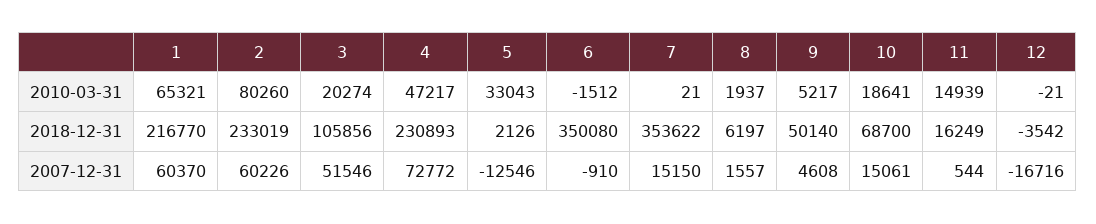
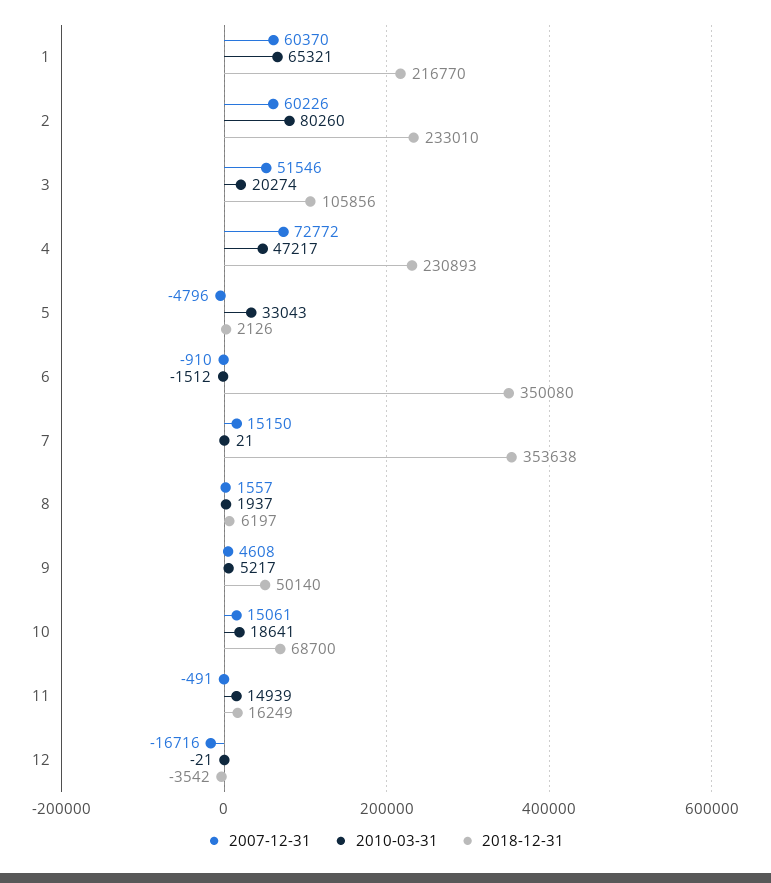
2018-12-31, 2: 233019 -> 233010
2018-12-31, 7: 353622 -> 353638
2007-12-31, 5: -12546 -> -4796
2007-12-31, 11: 544 -> -491

